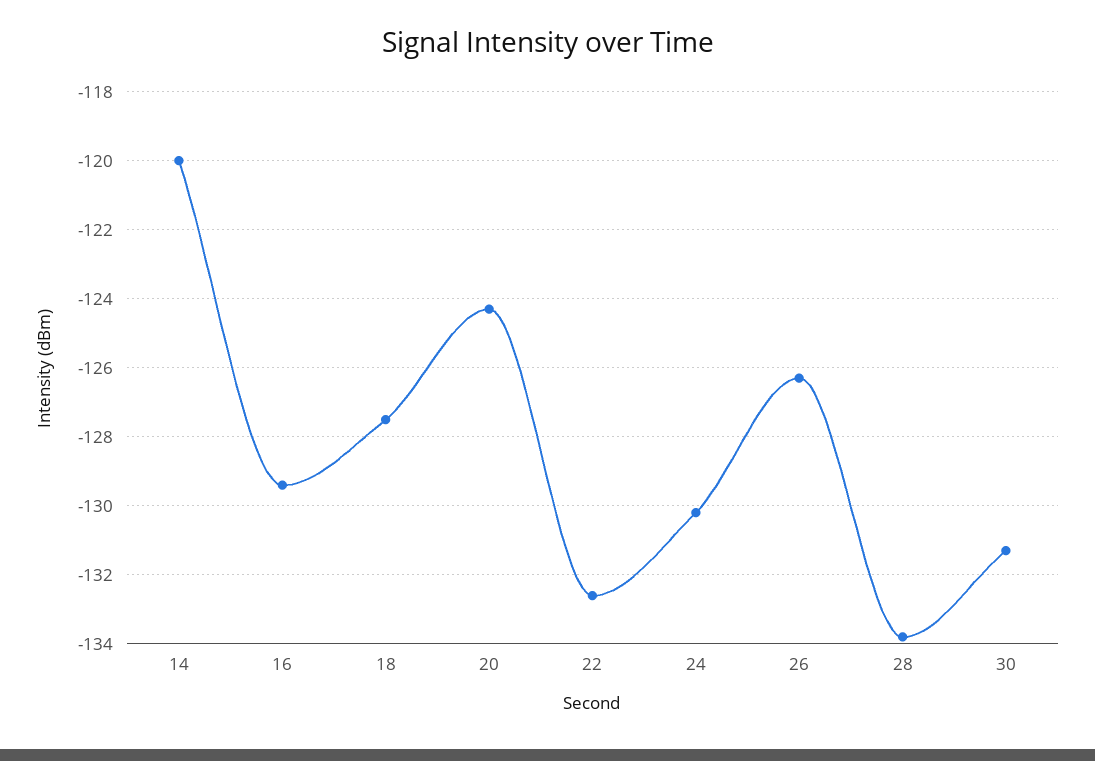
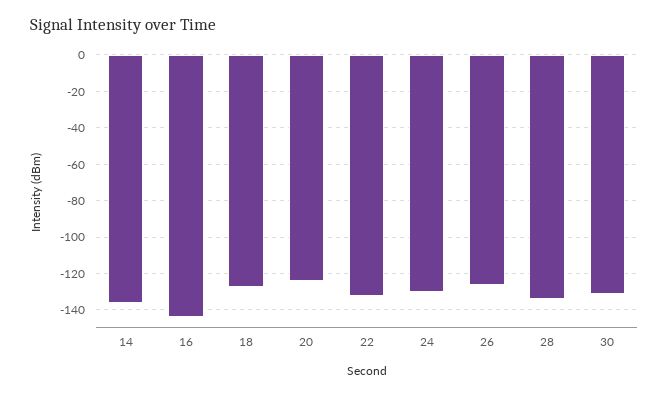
14: -120 -> -135
16: -129.5 -> -145

